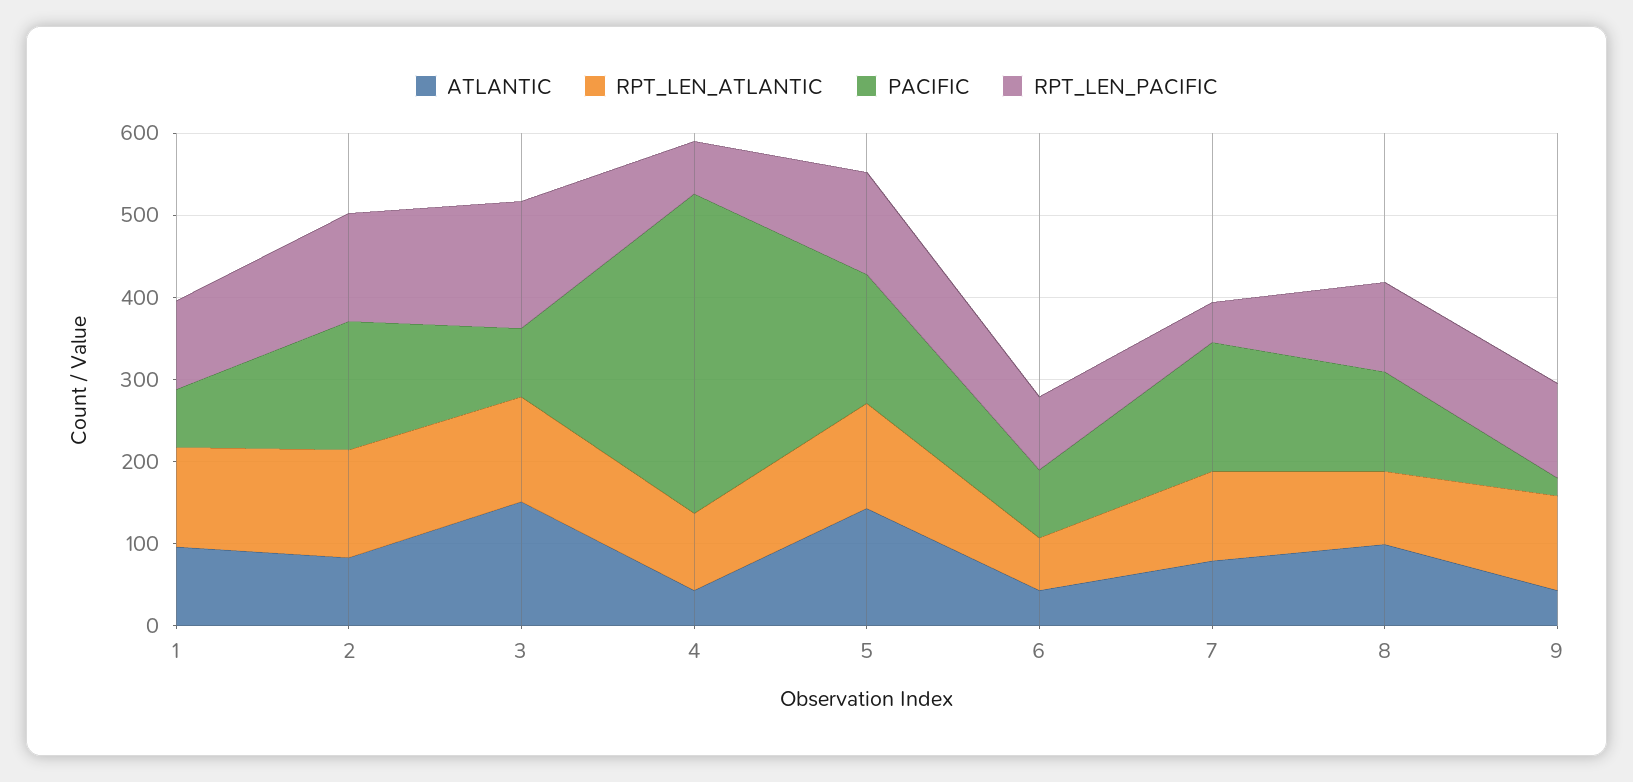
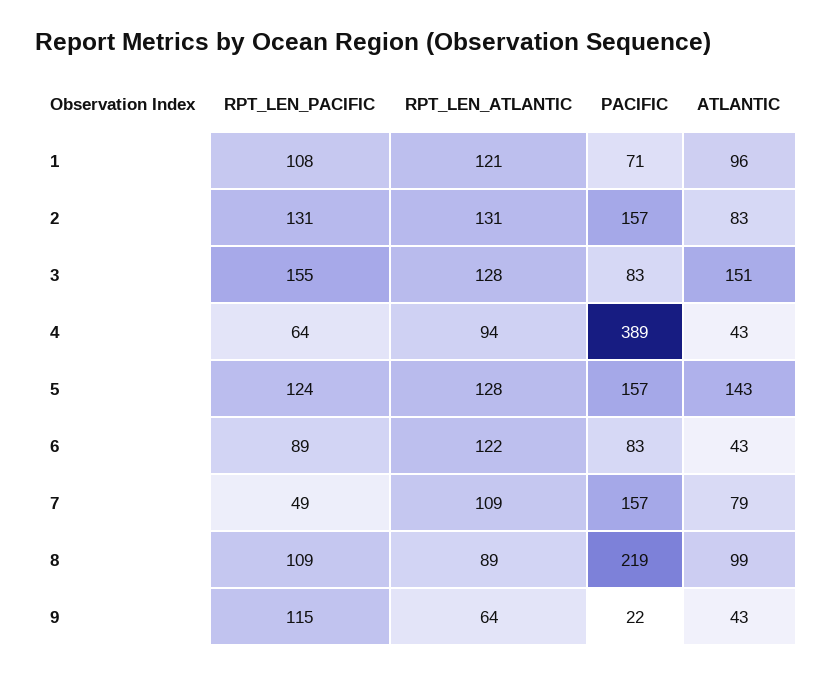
RPT_LEN_ATLANTIC, 6: 60 -> 122
PACIFIC, 8: 120 -> 219
RPT_LEN_ATLANTIC, 9: 120 -> 64

